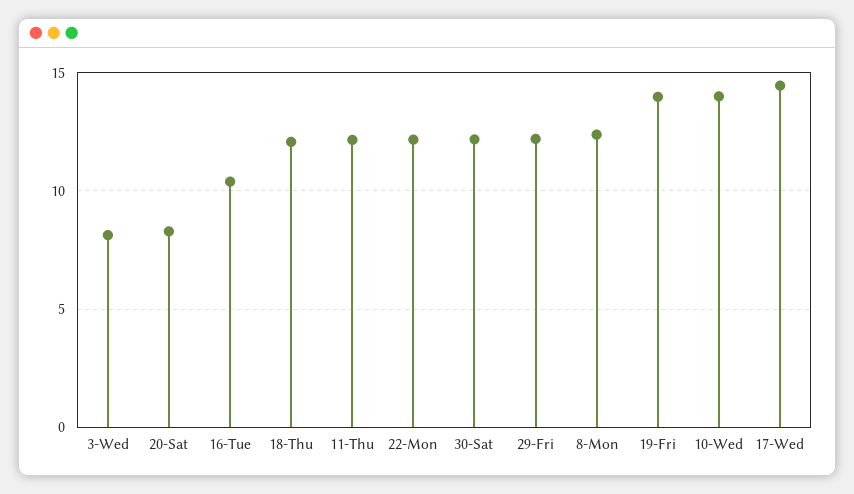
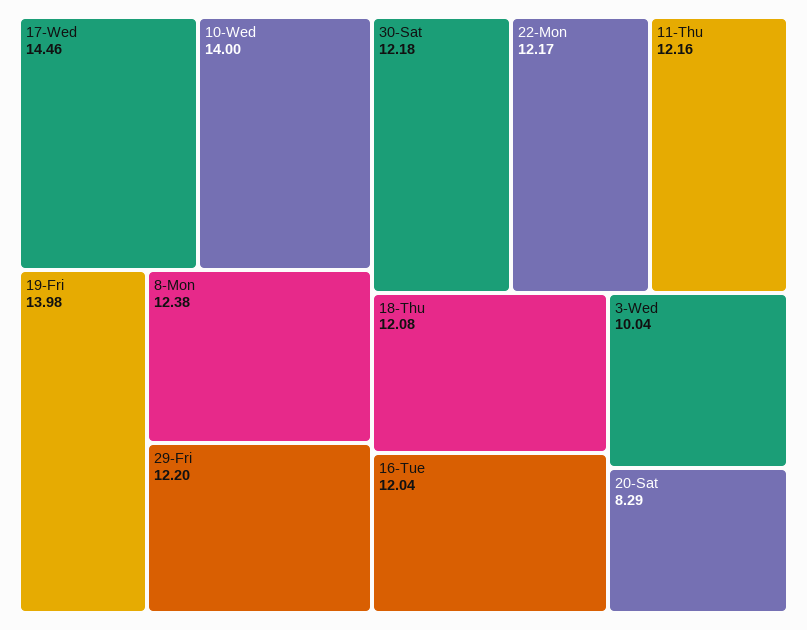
3-Wed: 8 -> 10.04
16-Tue: 10.5 -> 12.04

